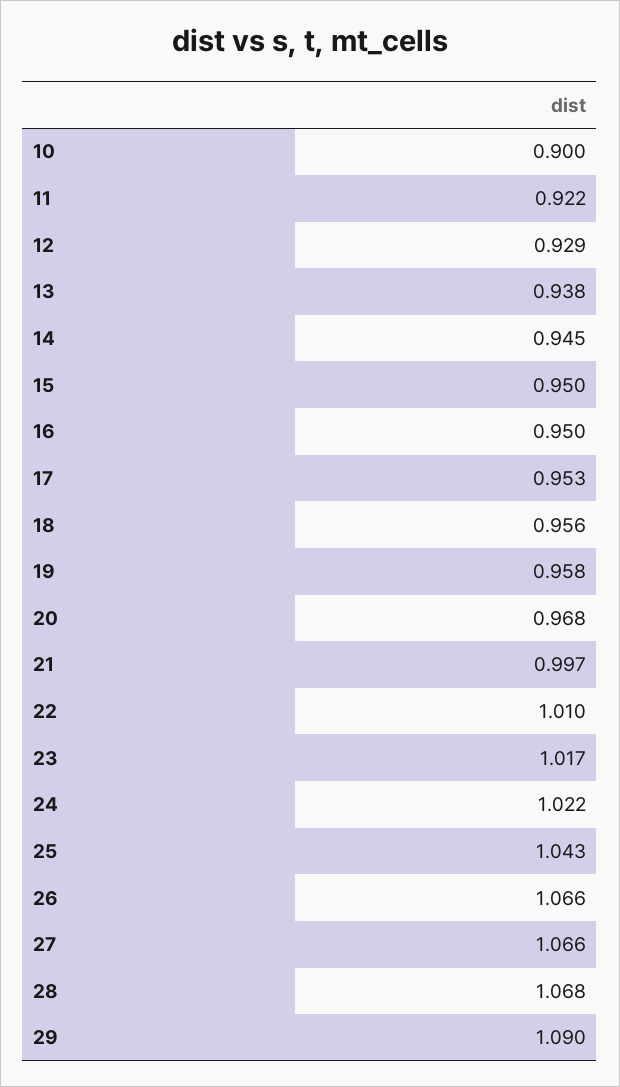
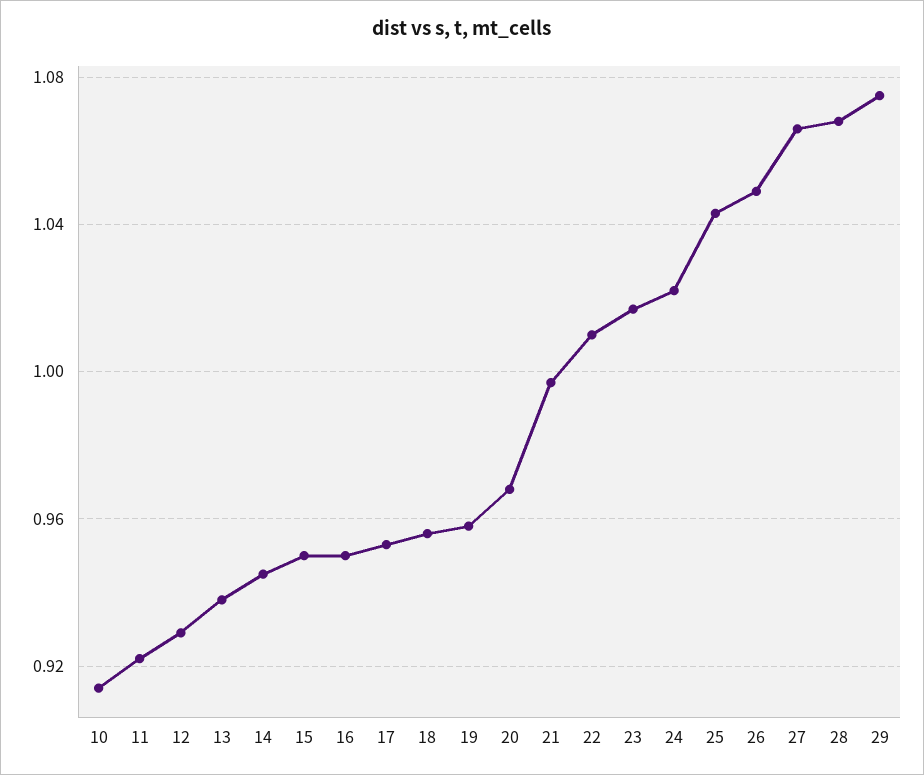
10: 0.9 -> 0.915
26: 1.066 -> 1.05
29: 1.09 -> 1.075

